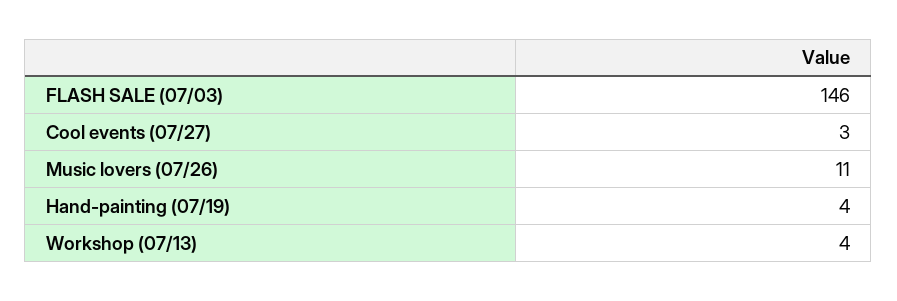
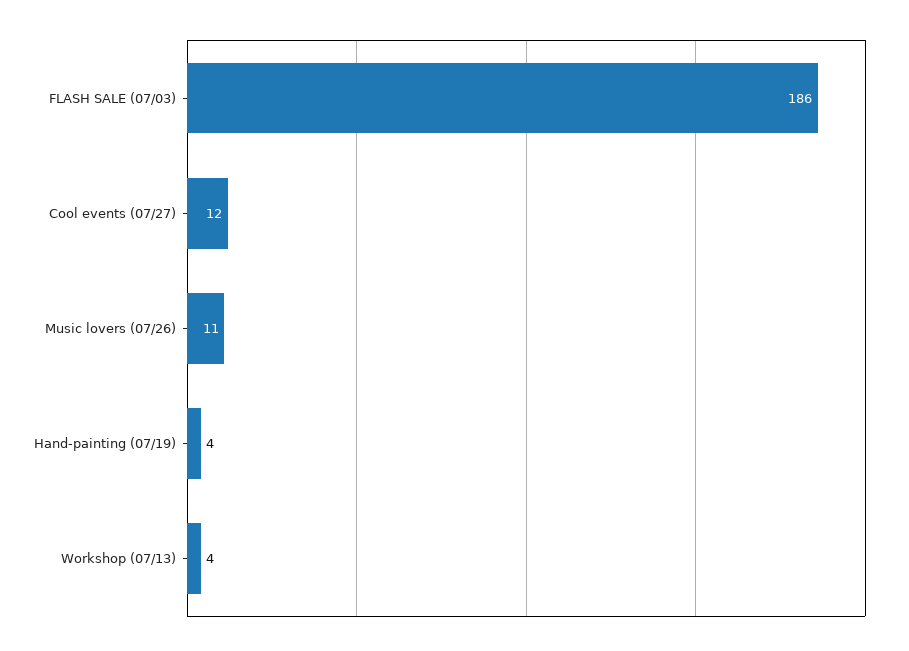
FLASH SALE (07/03): 146 -> 186
Cool events (07/27): 3 -> 12

